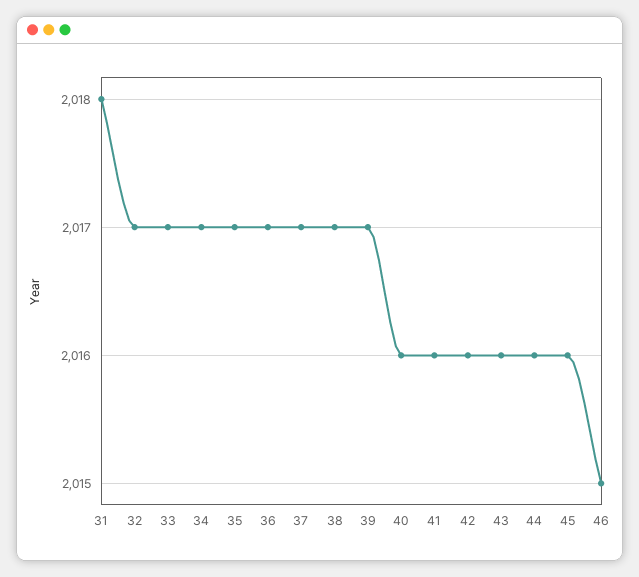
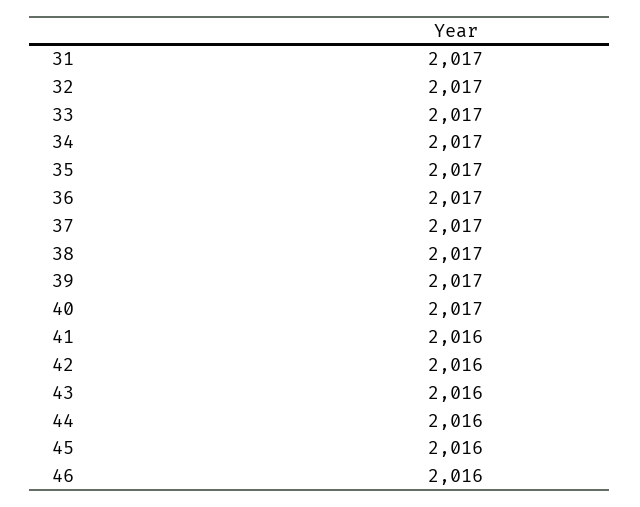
31: 2018 -> 2017
40: 2016 -> 2017
46: 2015 -> 2016

